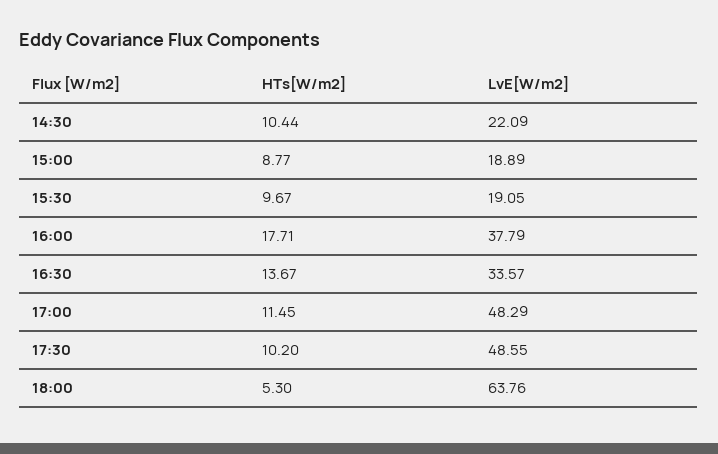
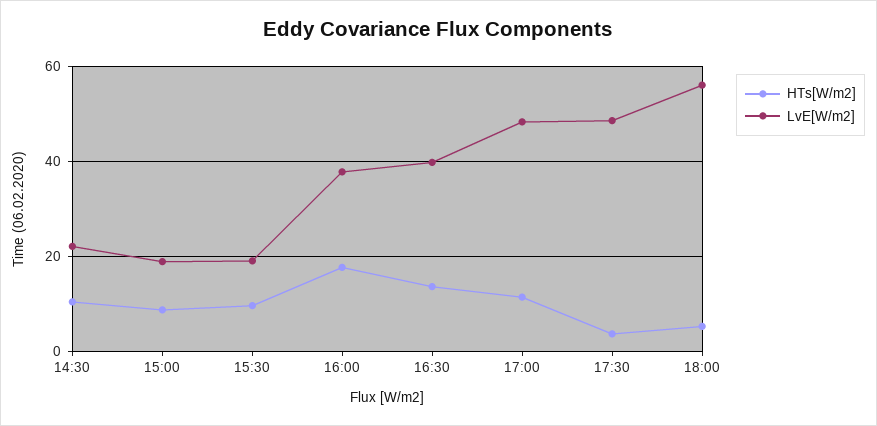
LvE[W/m2], 16:30: 33.57 -> 40
HTs[W/m2], 17:30: 10.2 -> 4
LvE[W/m2], 18:00: 63.76 -> 56

